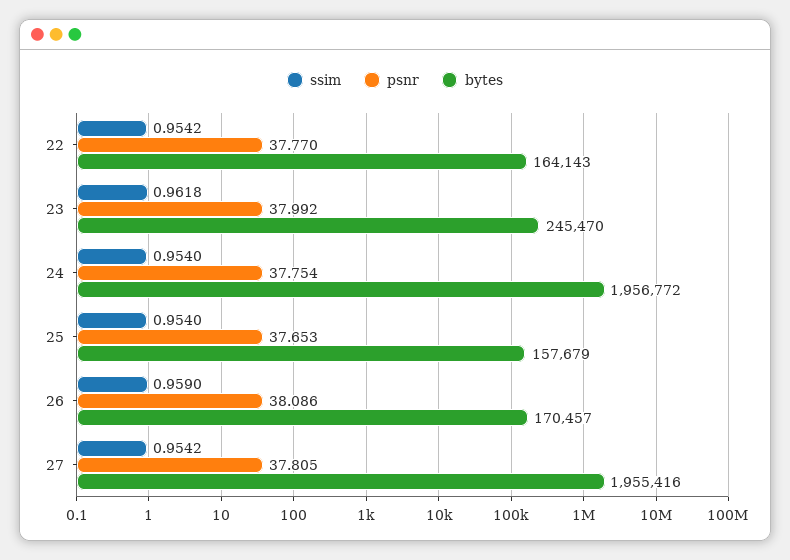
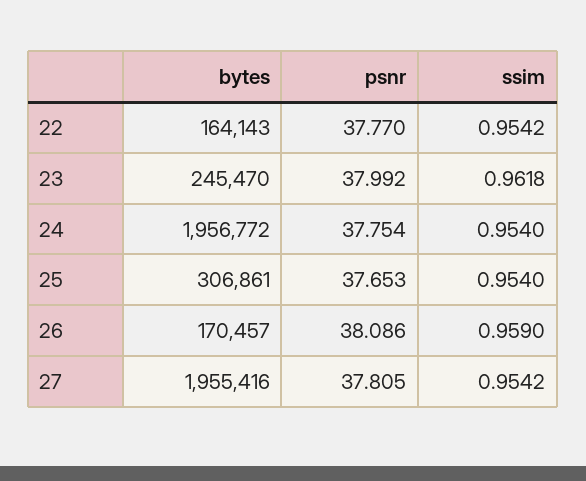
bytes, 25: 157679 -> 306861

